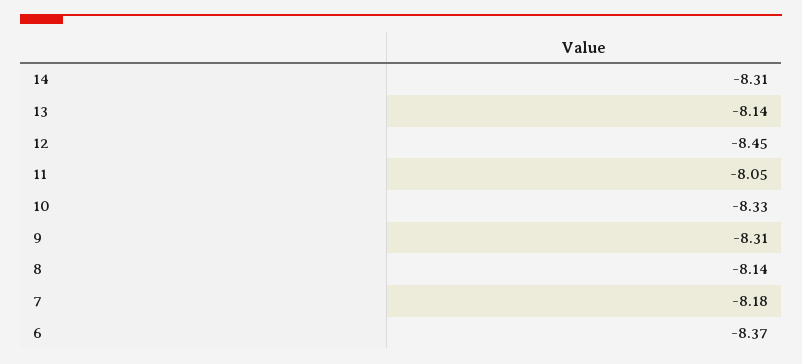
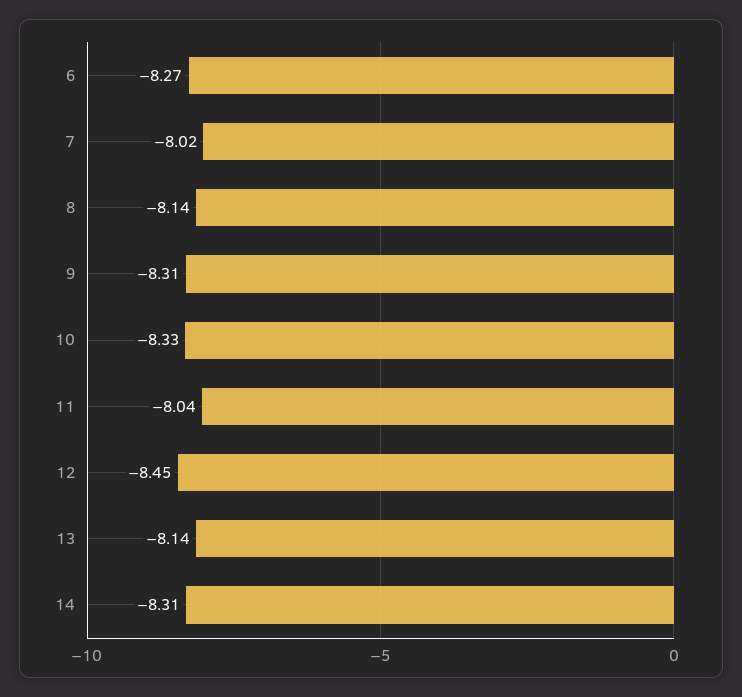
11: -8.05 -> -8.04
7: -8.18 -> -8.02
6: -8.37 -> -8.27

